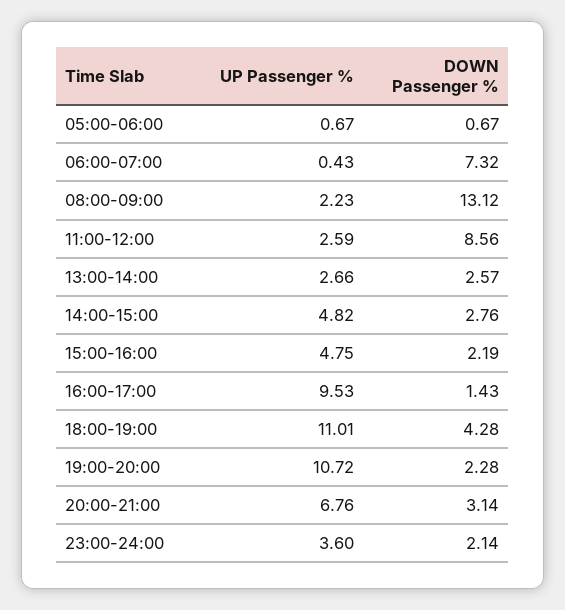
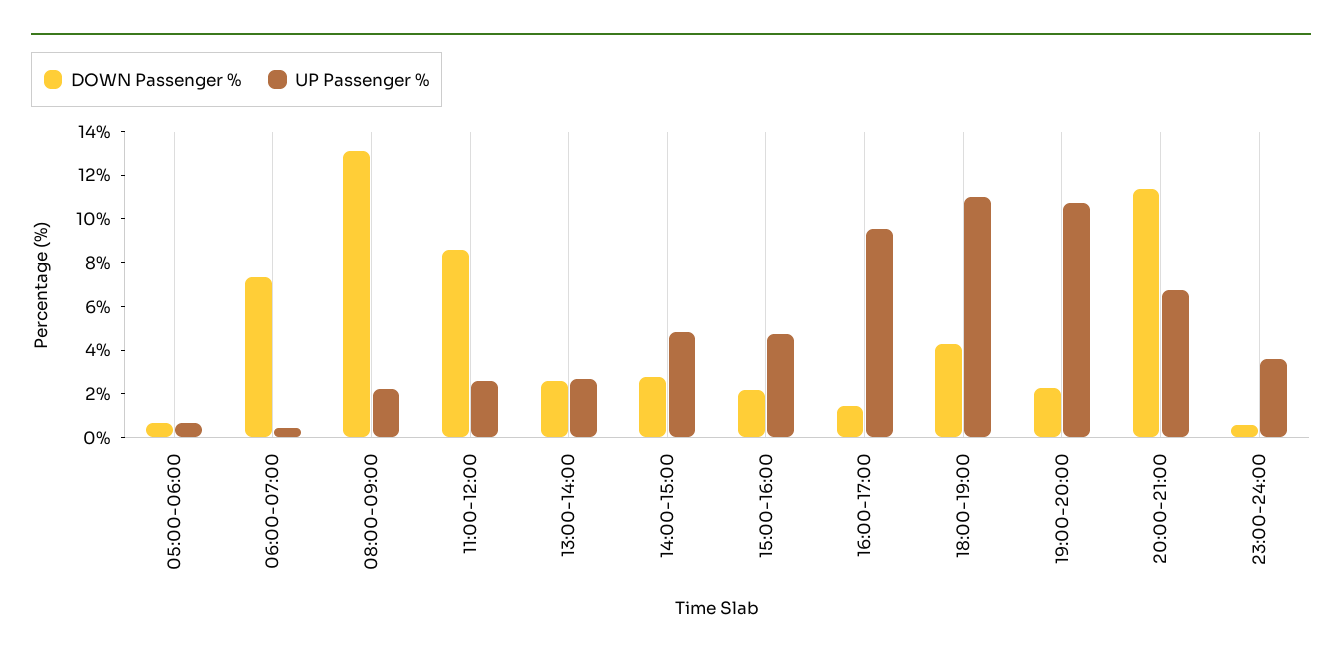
DOWN Passenger %, 20:00-21:00: 3.14 -> 11.5
DOWN Passenger %, 23:00-24:00: 2.14 -> 0.5

